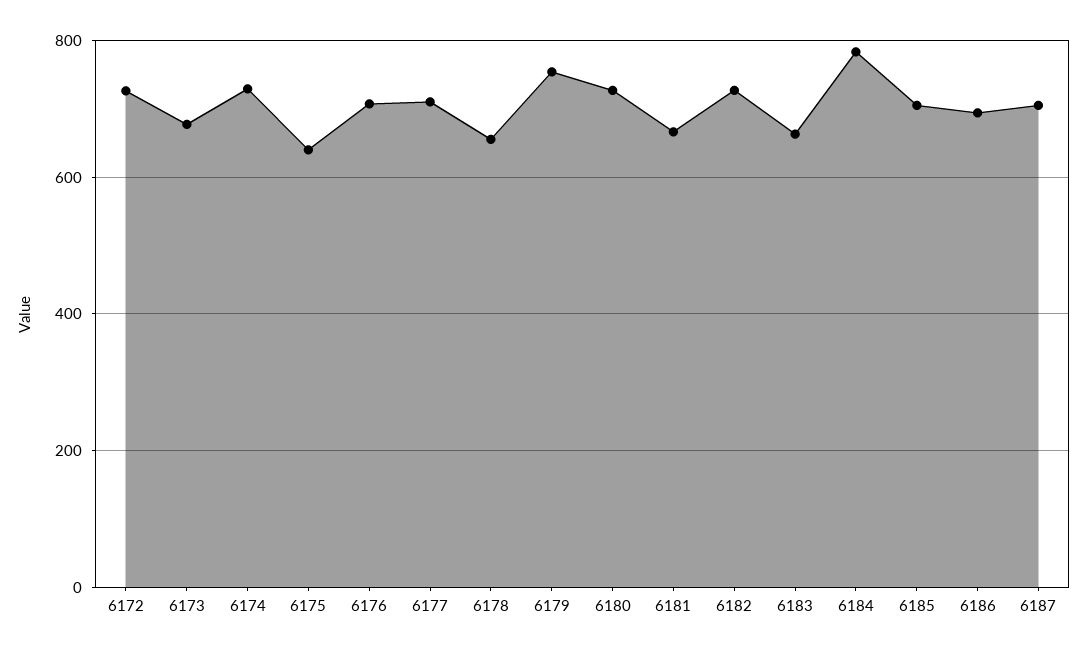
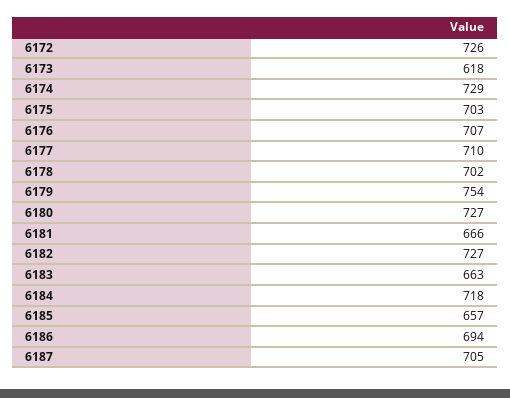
6173: 680 -> 618
6175: 640 -> 703
6178: 660 -> 702
6184: 780 -> 718
6185: 700 -> 657

